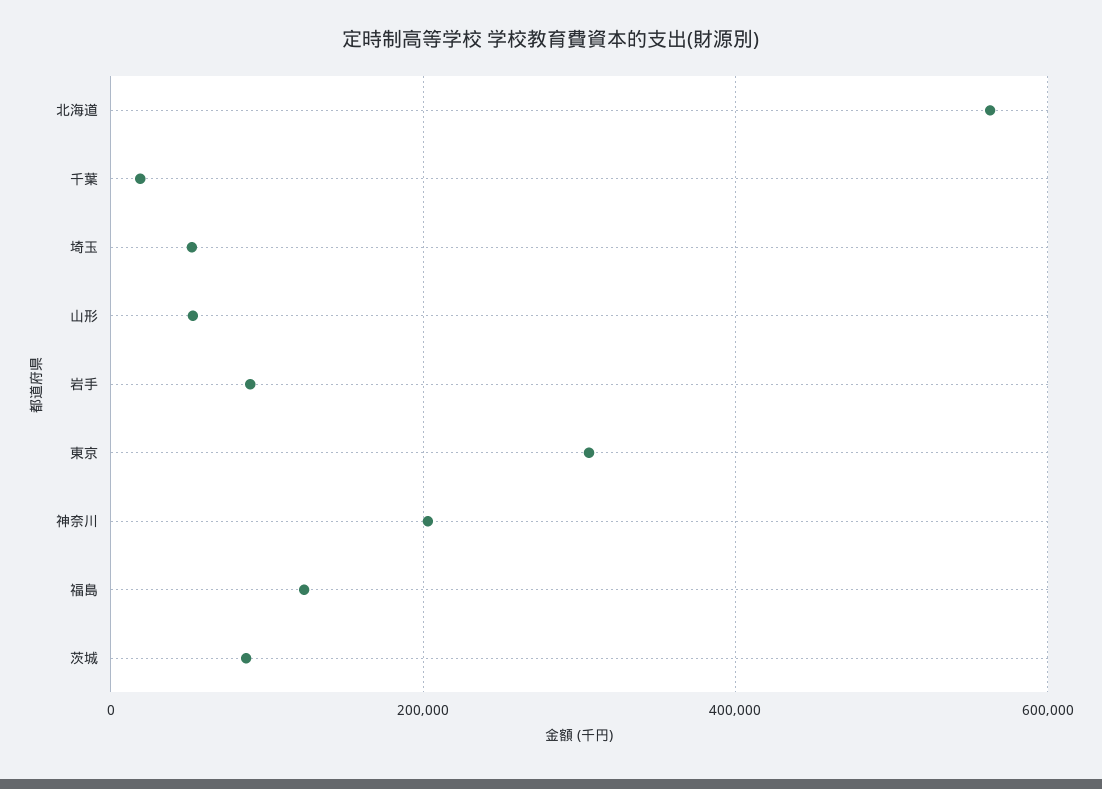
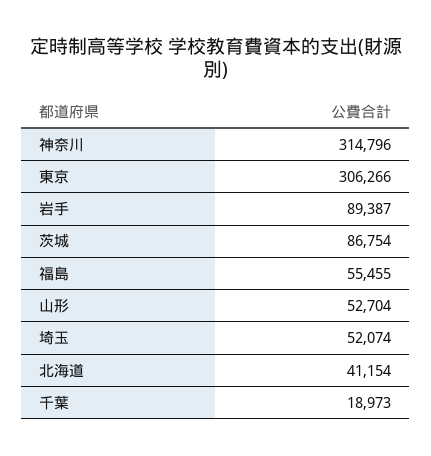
北海道: 560000 -> 41154
神奈川: 200000 -> 314796
福島: 120000 -> 55455

